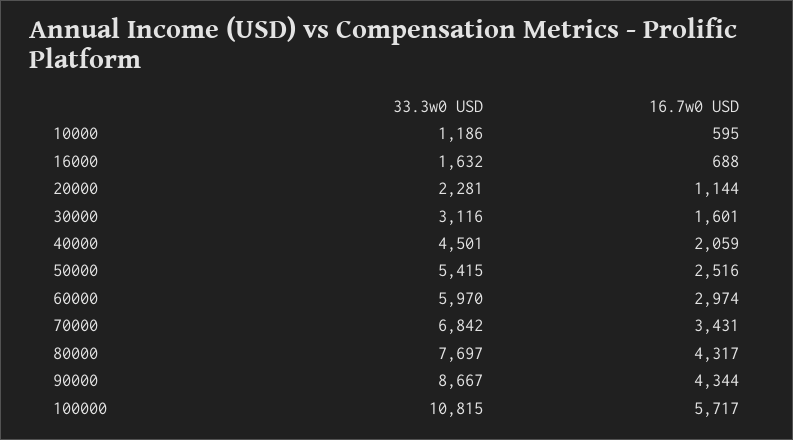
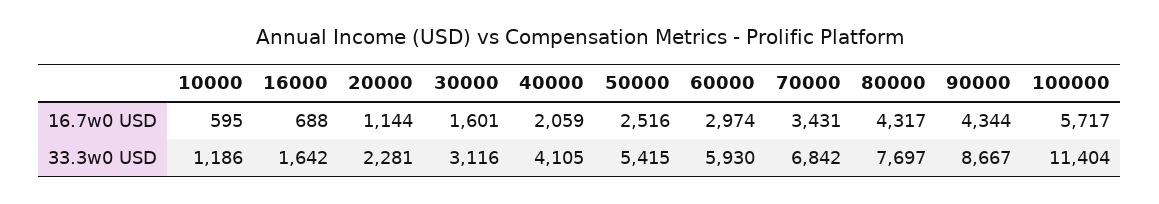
33.3w0 USD, 16000: 1632 -> 1642
33.3w0 USD, 40000: 4501 -> 4105
33.3w0 USD, 60000: 5970 -> 5930
33.3w0 USD, 100000: 10815 -> 11404

